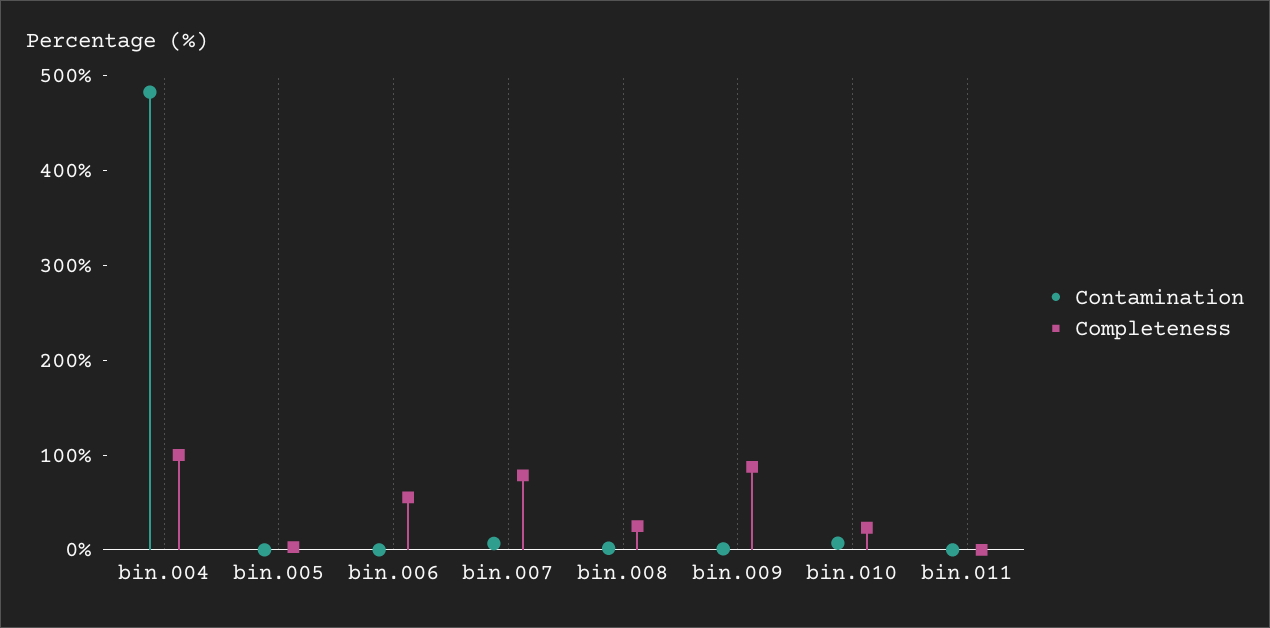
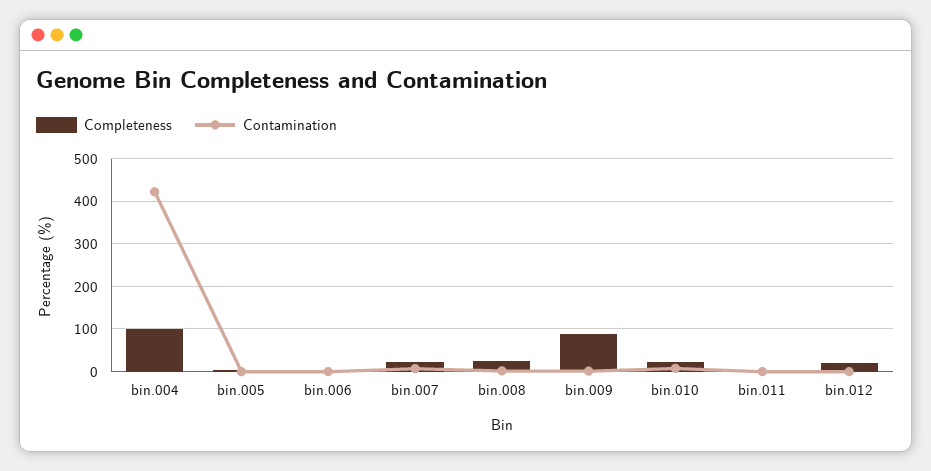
Contamination, bin.004: 480 -> 420
Completeness, bin.006: 60 -> 0
Completeness, bin.007: 80 -> 20
Completeness, bin.012: none -> 20
Contamination, bin.012: none -> 0

